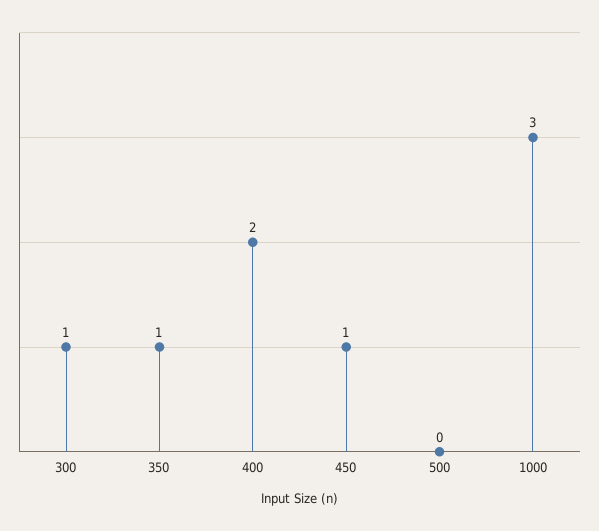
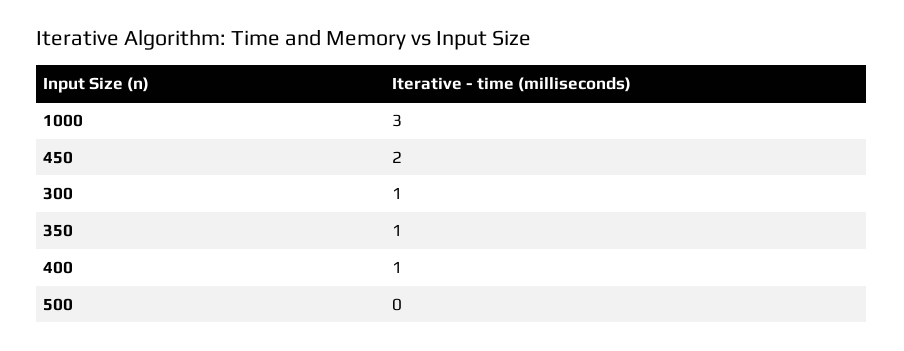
400: 2 -> 1
450: 1 -> 2

